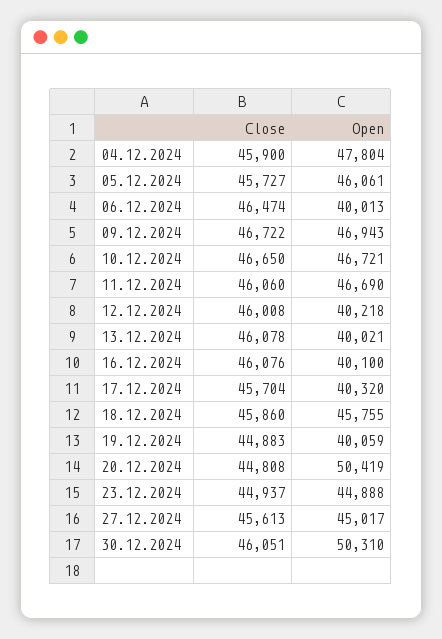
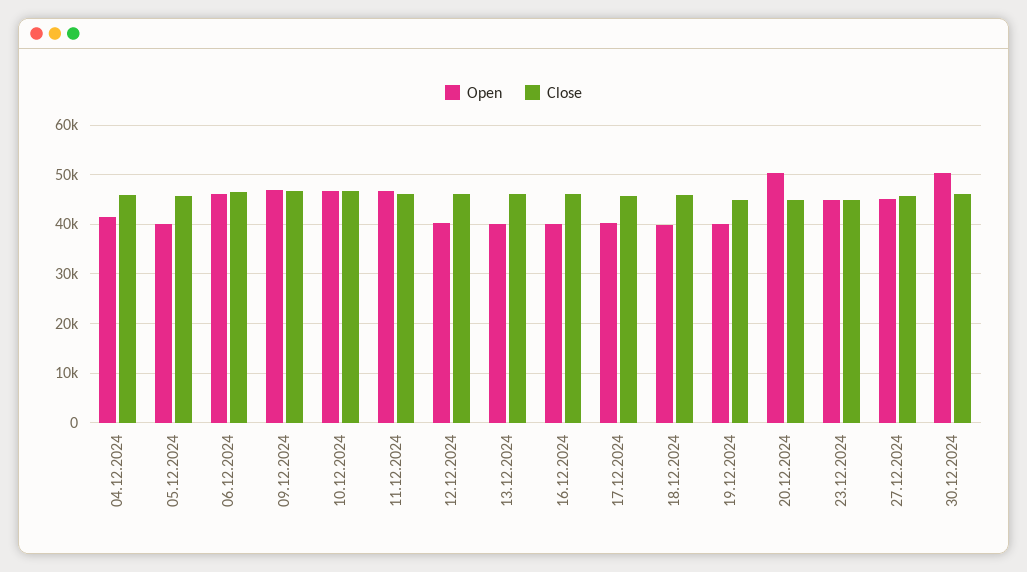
Open, 04.12.2024: 47804 -> 42000
Open, 05.12.2024: 46061 -> 40000
Open, 06.12.2024: 40013 -> 46000
Open, 18.12.2024: 45755 -> 40000

